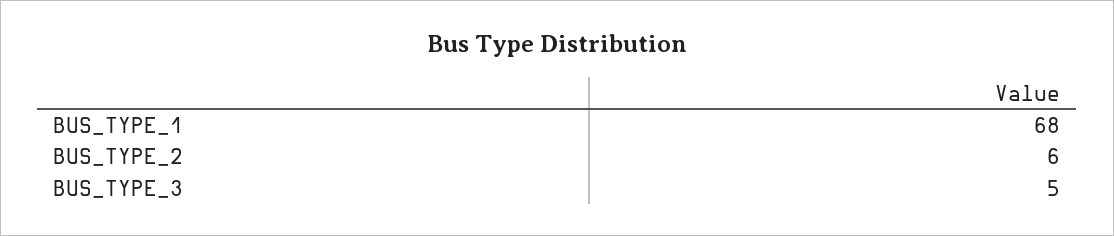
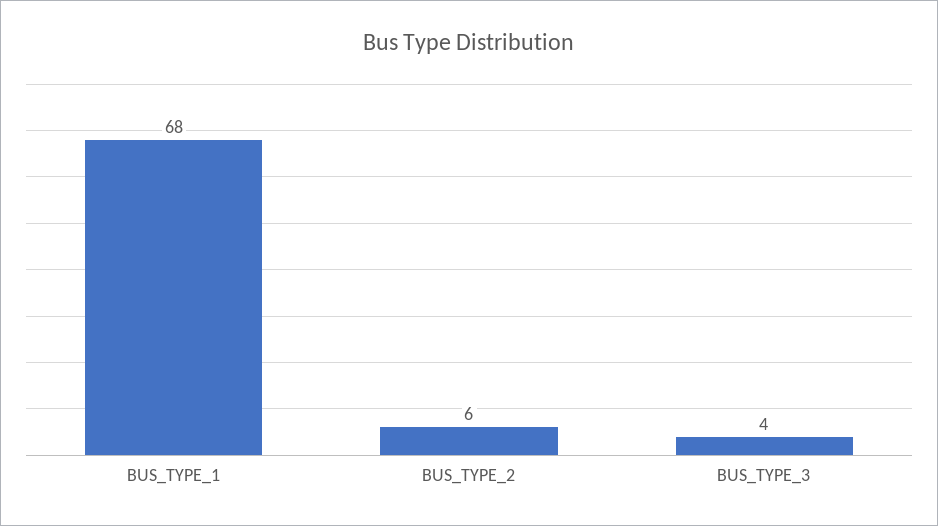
BUS_TYPE_3: 5 -> 4

